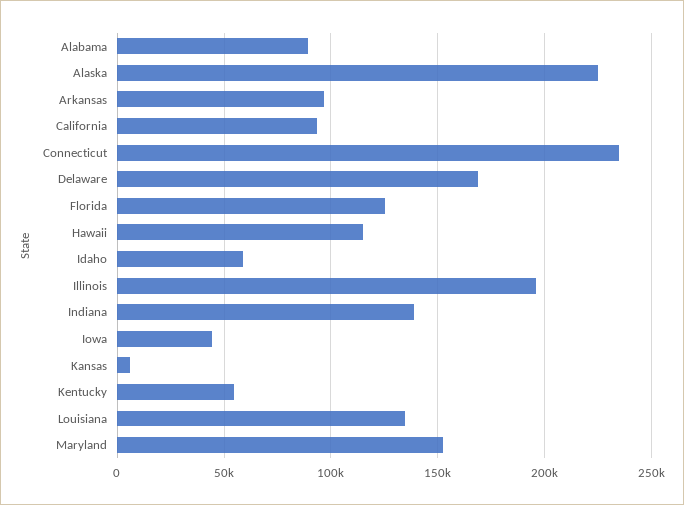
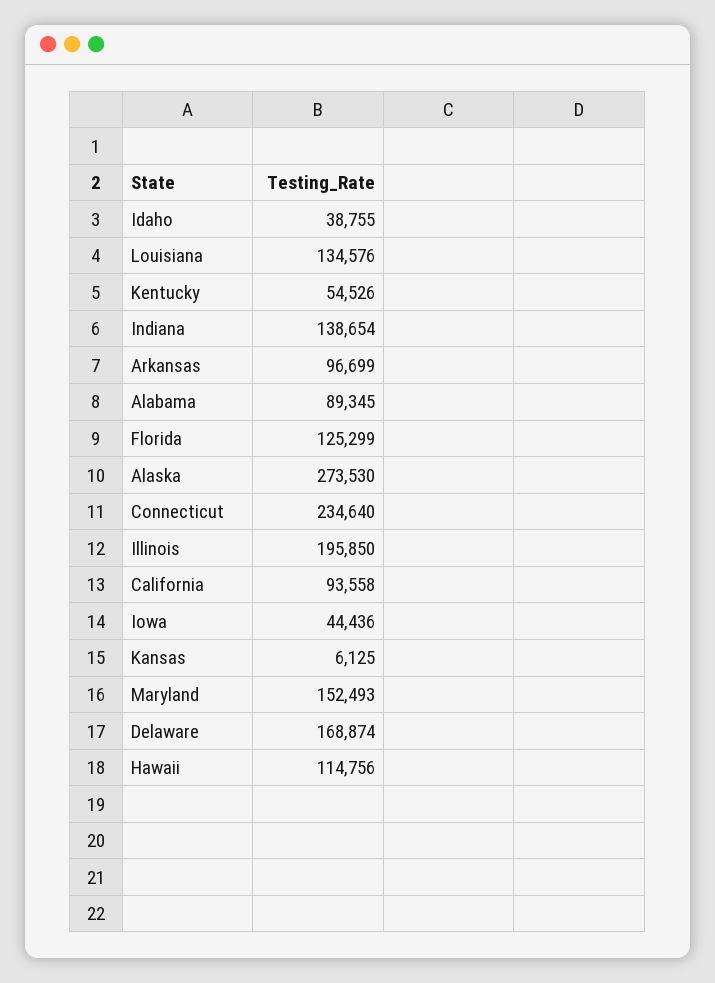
Alaska: 225000 -> 273530
Idaho: 60000 -> 38755

